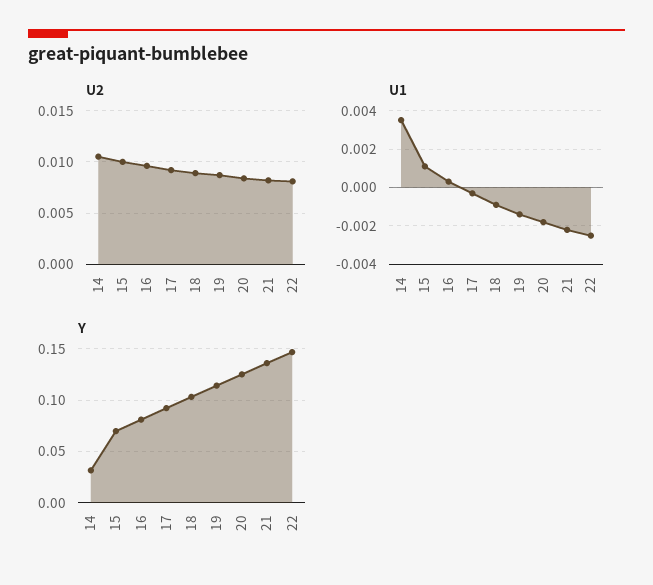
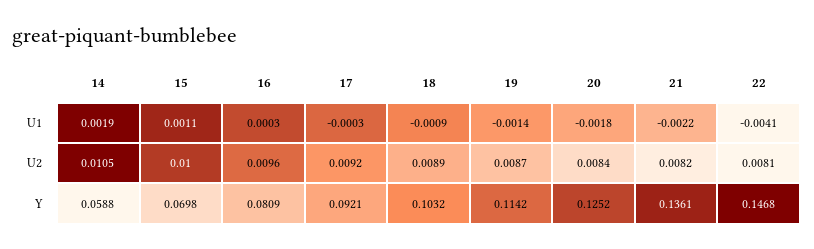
U1, 14: 0.0035 -> 0.0019
U1, 22: -0.0025 -> -0.0041
Y, 14: 0.03 -> 0.0588

